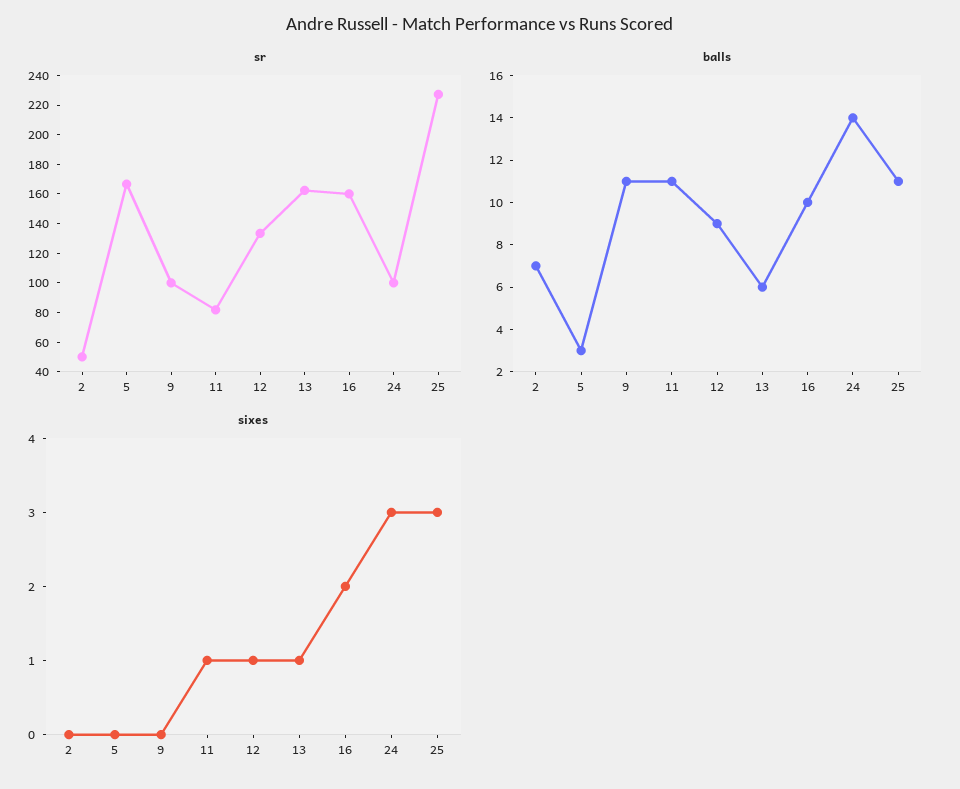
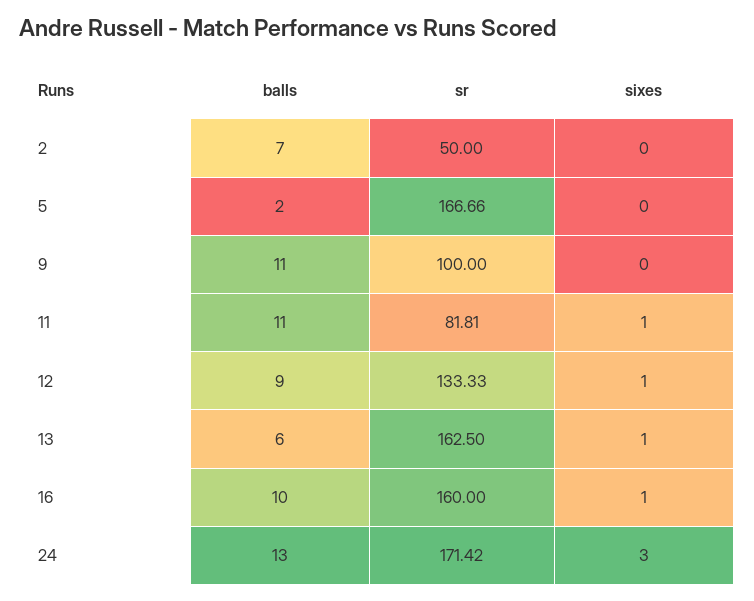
sr, 24: 100 -> 171.42
sr, 25: 230 -> none
balls, 5: 3 -> 2
balls, 24: 14 -> 13
balls, 25: 11 -> none
sixes, 16: 2 -> 1
sixes, 25: 3 -> none

